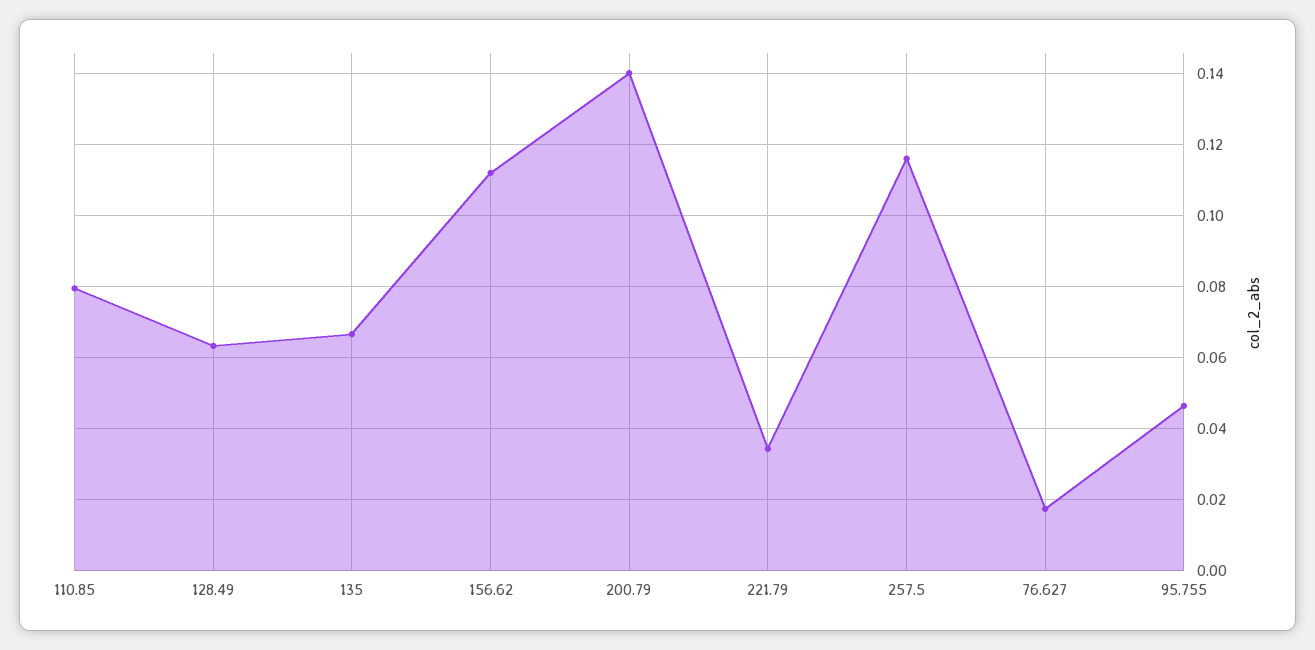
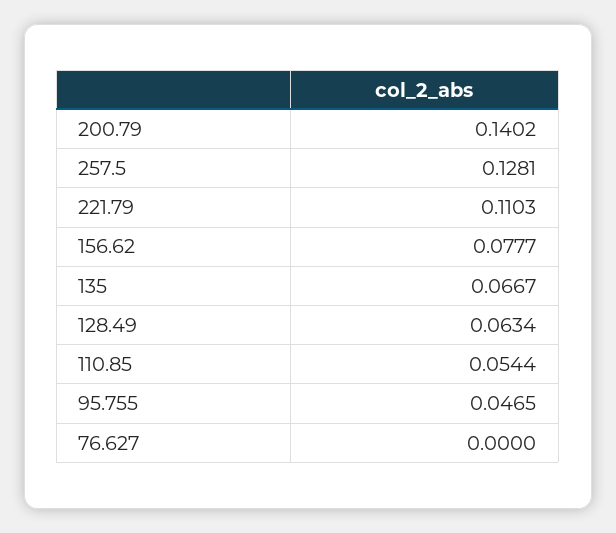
110.85: 0.08 -> 0.0544
156.62: 0.112 -> 0.0777
221.79: 0.034 -> 0.1103
257.5: 0.116 -> 0.1281
76.627: 0.018 -> 0

